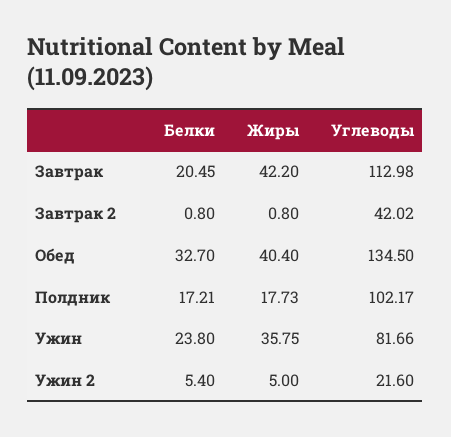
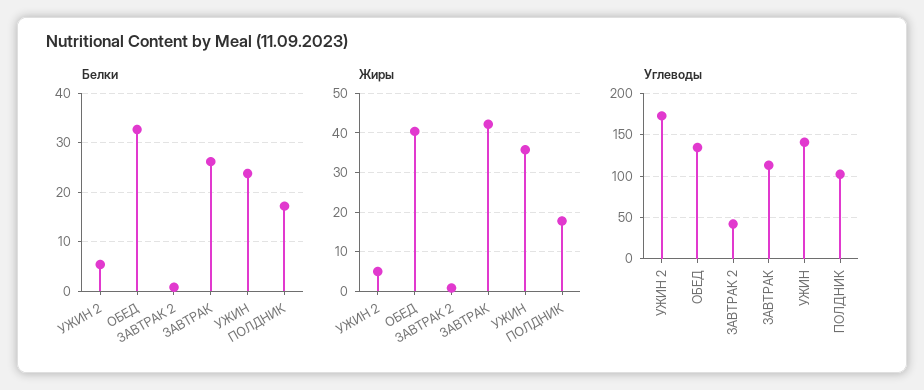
Белки, Завтрак: 20.45 -> 26
Углеводы, Ужин: 81.66 -> 140
Углеводы, Ужин 2: 21.6 -> 170

